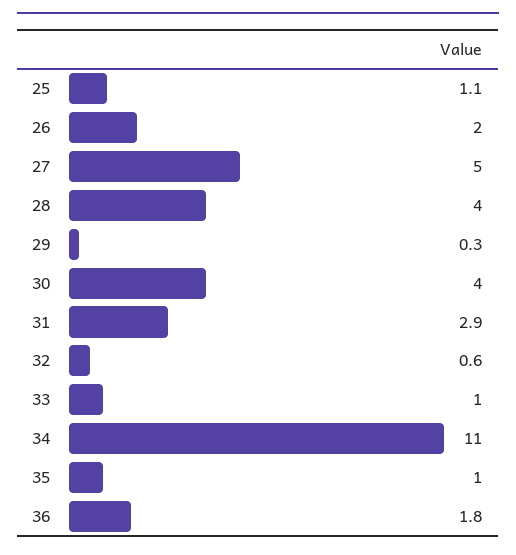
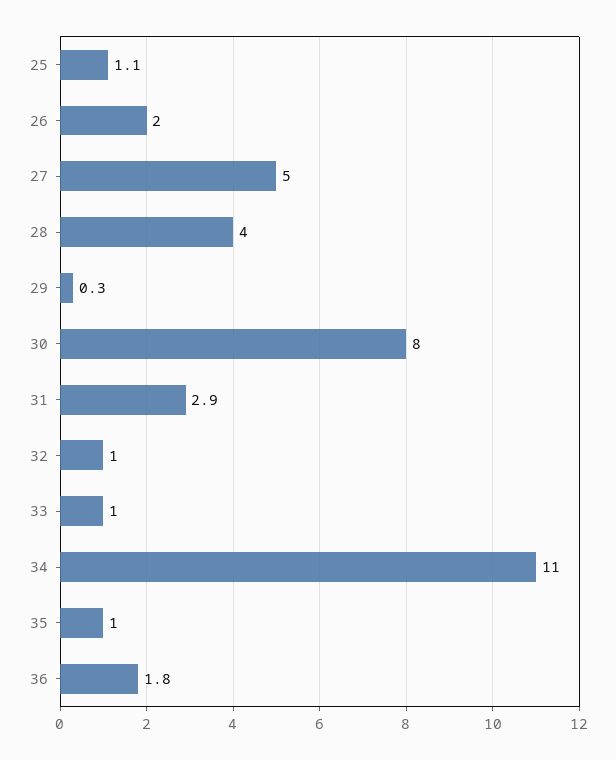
30: 4 -> 8
32: 0.6 -> 1

